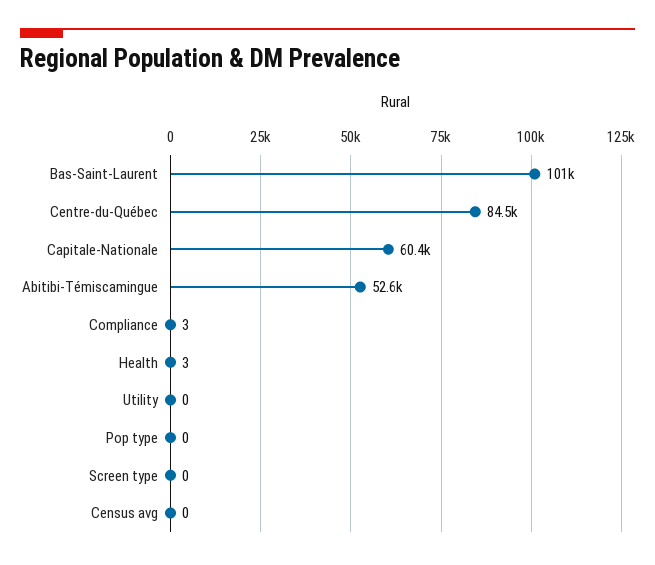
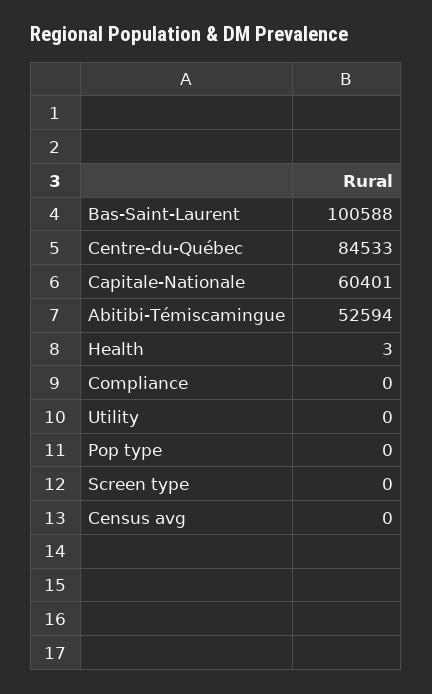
Compliance: 3 -> 0

